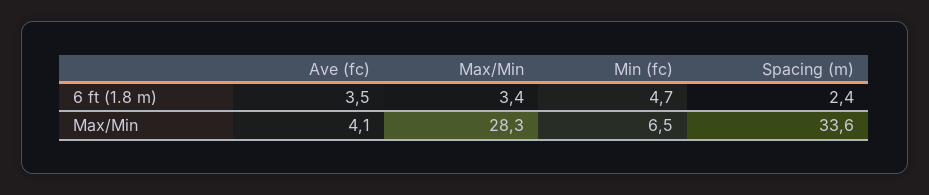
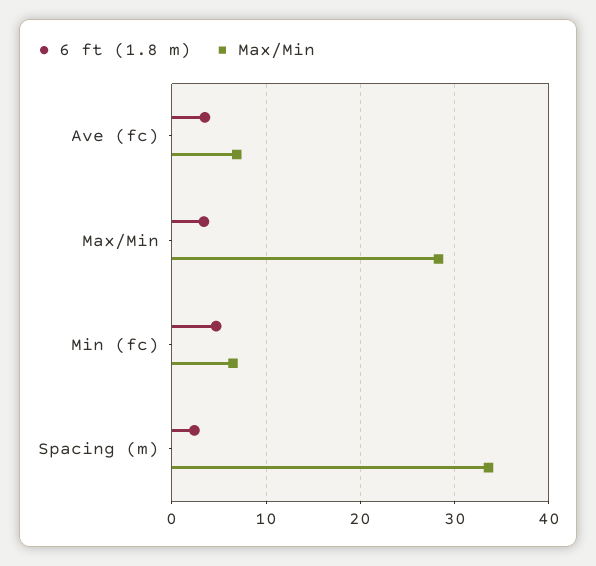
Max/Min, Ave (fc): 4.1 -> 7

